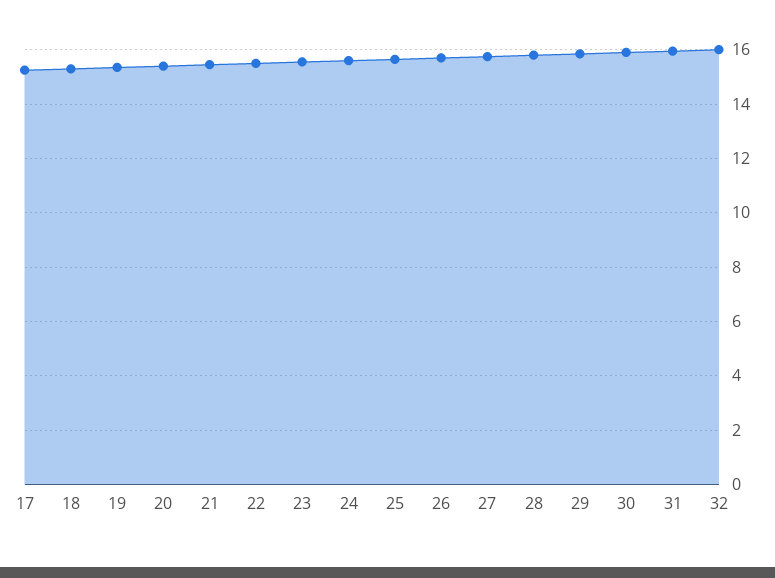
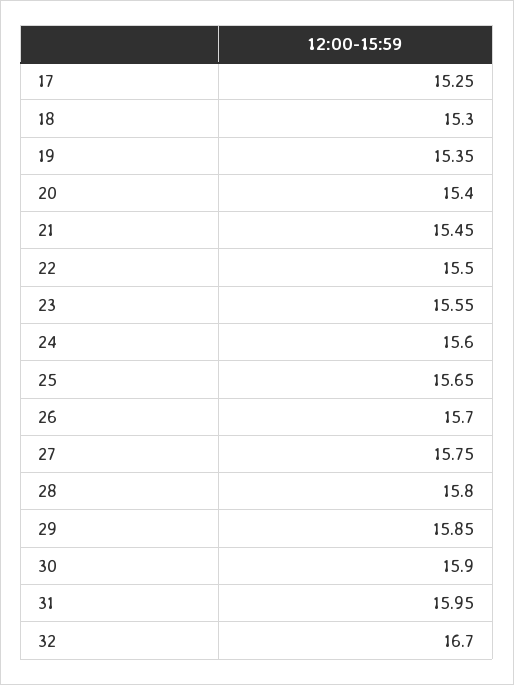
32: 16 -> 16.7

